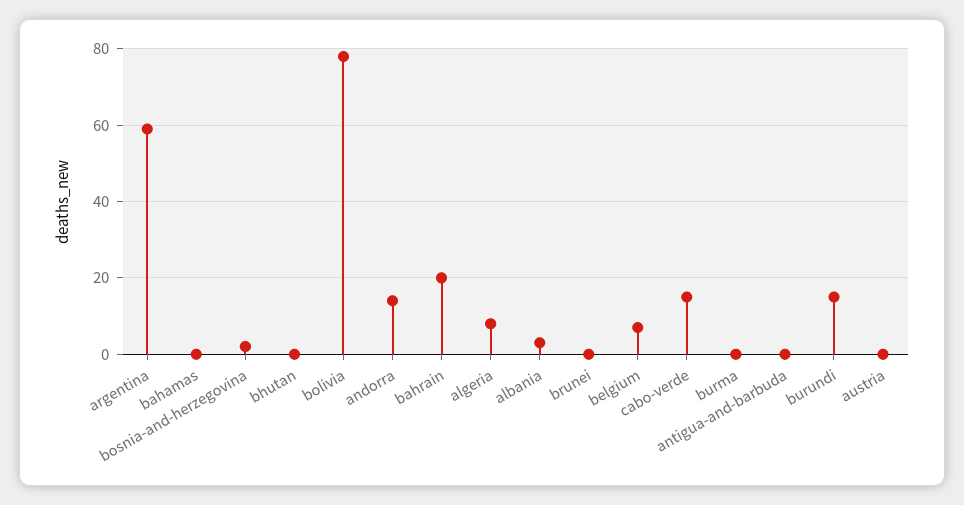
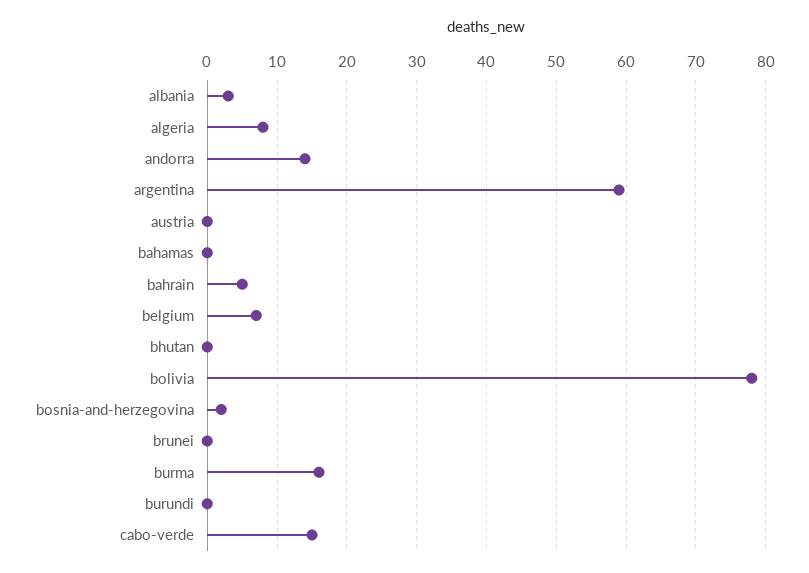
bahrain: 20 -> 5
burma: 0 -> 16
antigua-and-barbuda: 0 -> none
burundi: 15 -> 0

